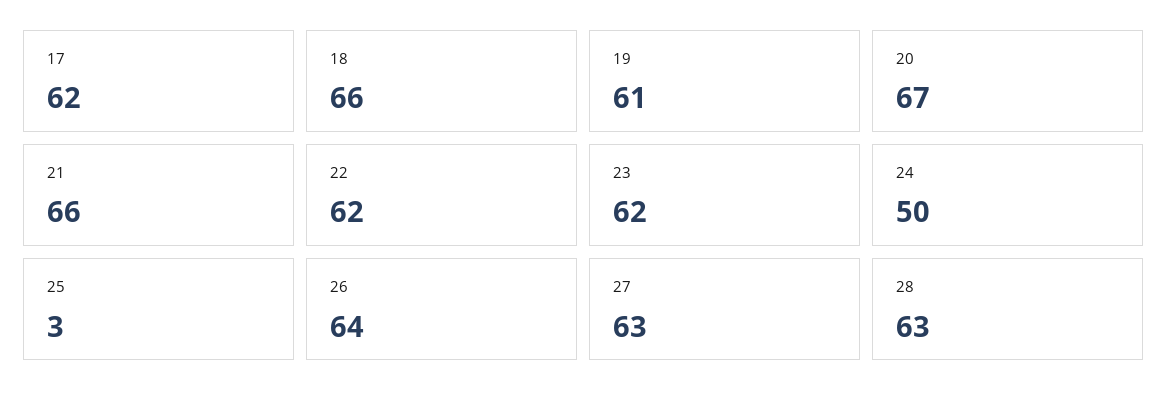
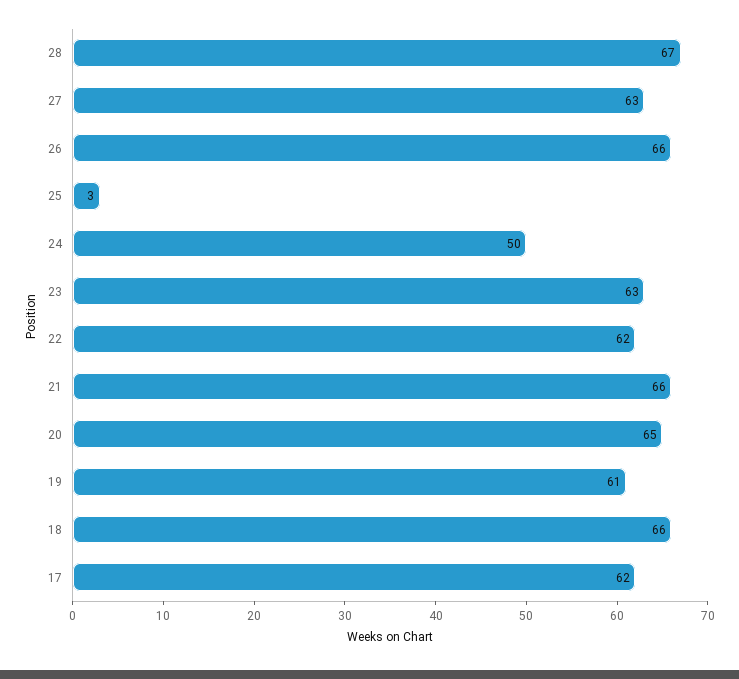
20: 67 -> 65
23: 62 -> 63
26: 64 -> 66
28: 63 -> 67

